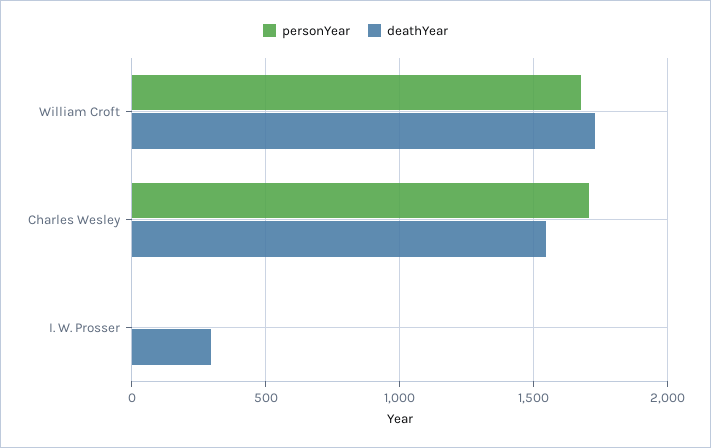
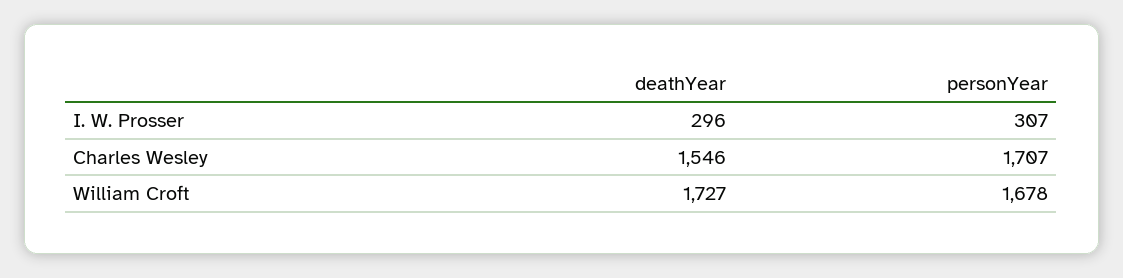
personYear, I. W. Prosser: 0 -> 307

